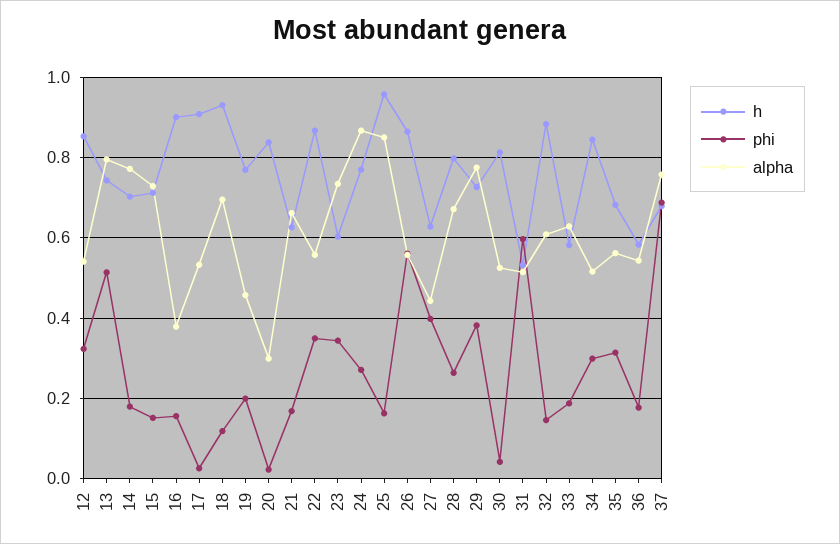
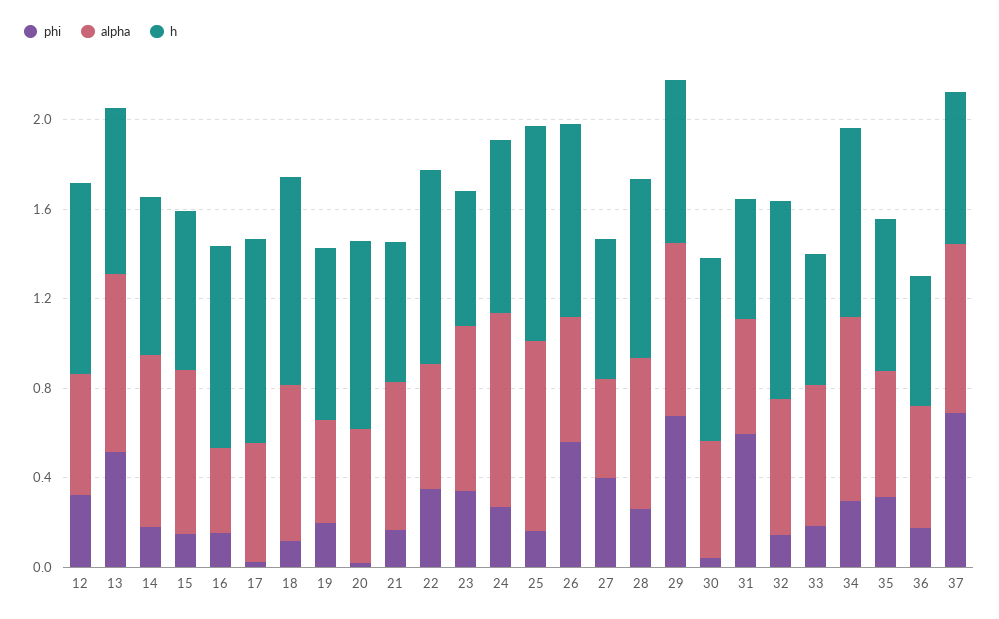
alpha, 20: 0.3 -> 0.6
phi, 29: 0.38 -> 0.7
alpha, 34: 0.52 -> 0.8

